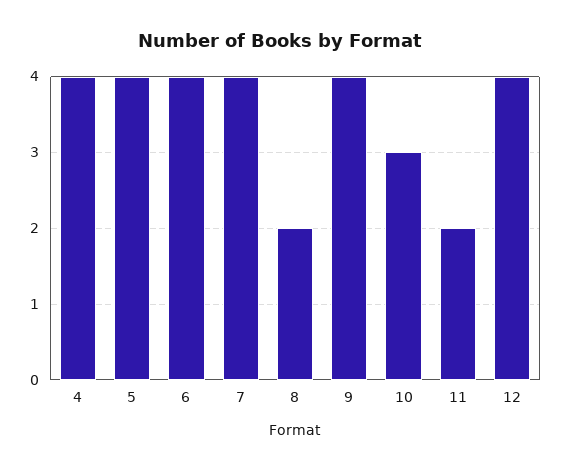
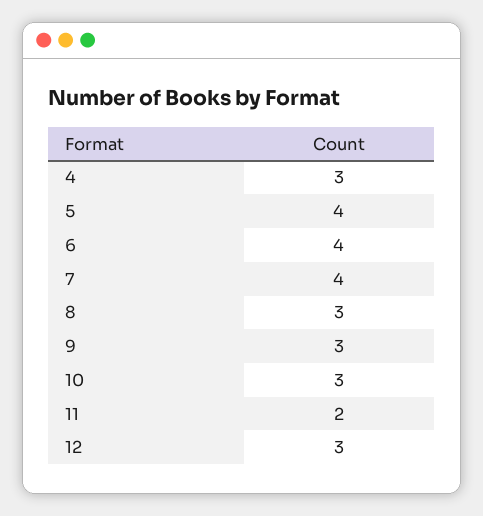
4: 4 -> 3
8: 2 -> 3
9: 4 -> 3
12: 4 -> 3

